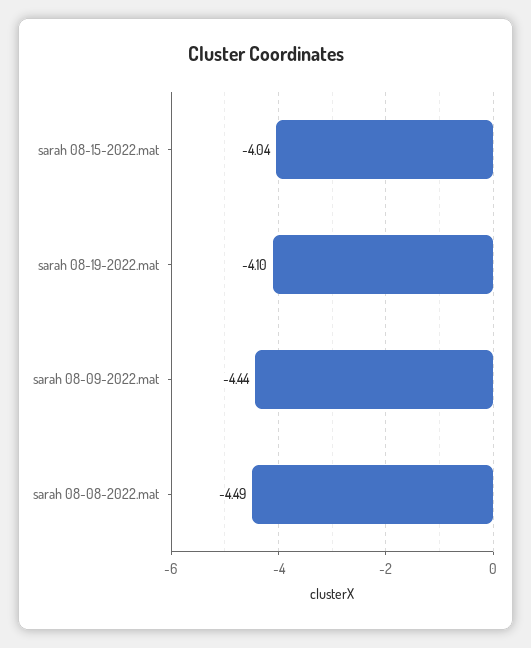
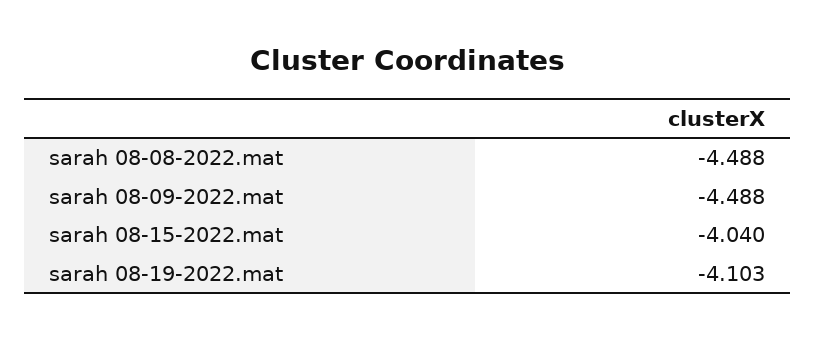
sarah 08-09-2022.mat: -4.44 -> -4.488

